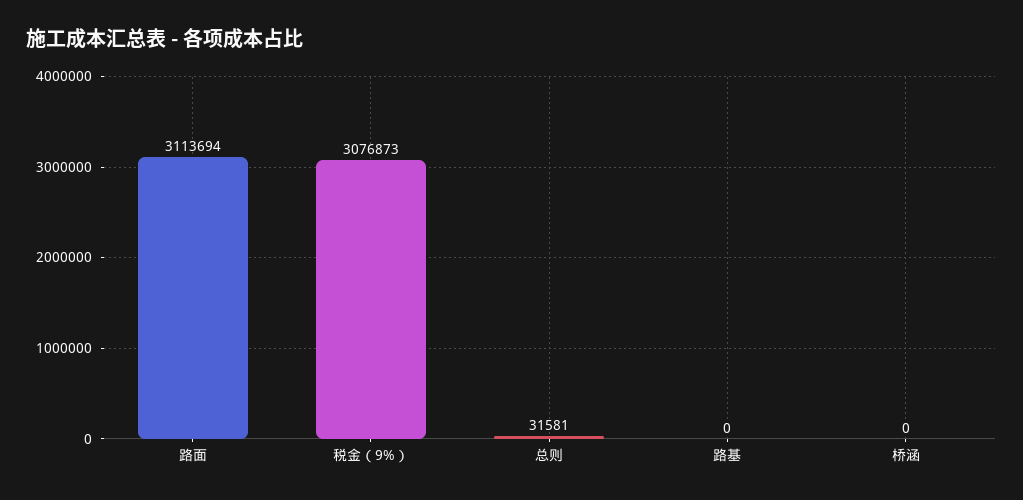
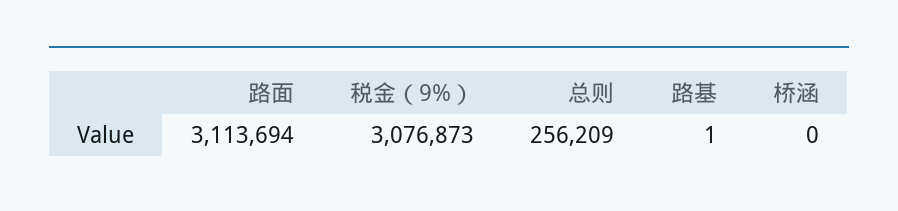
总则: 31581 -> 256209
路基: 0 -> 1

